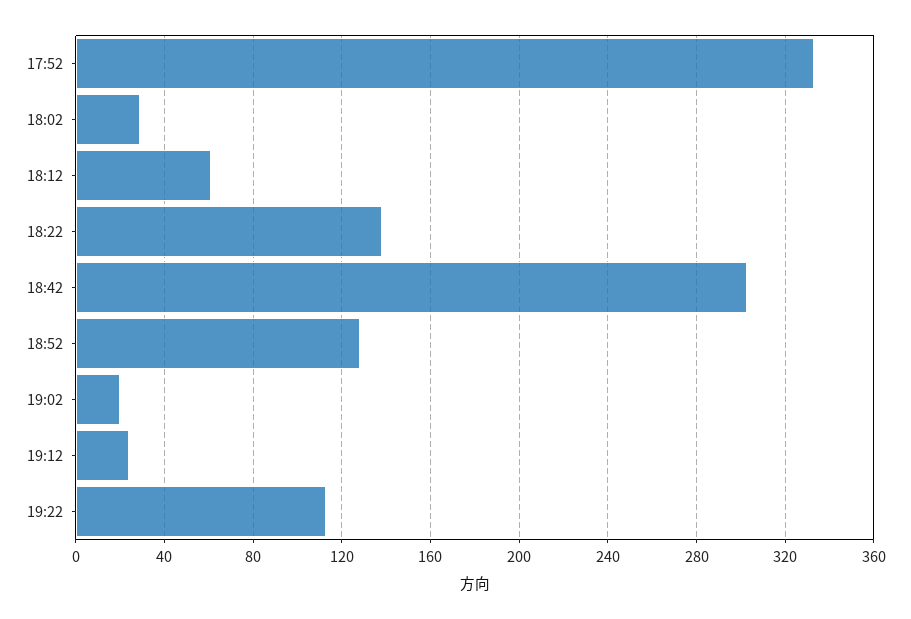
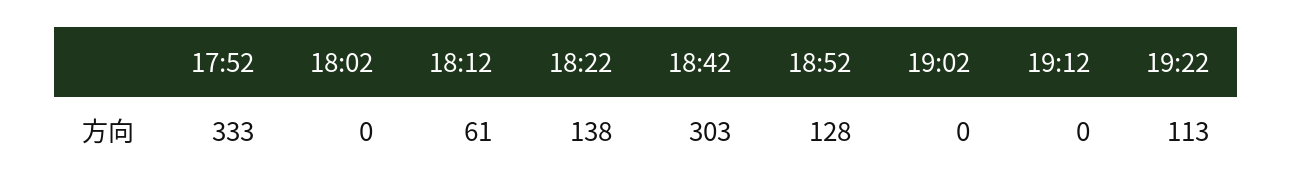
18:02: 30 -> 0
19:02: 20 -> 0
19:12: 25 -> 0

